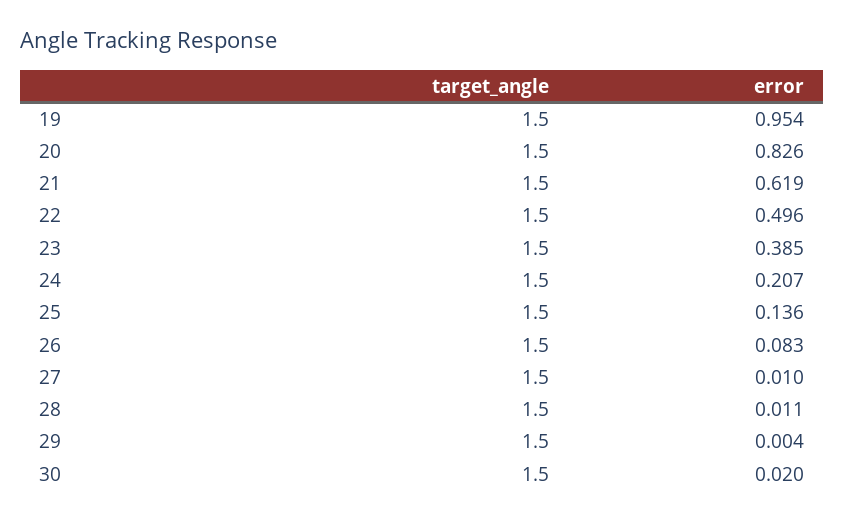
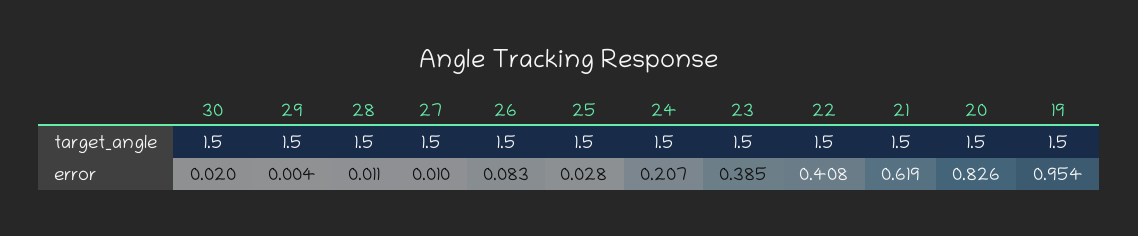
error, 22: 0.496 -> 0.408
error, 25: 0.136 -> 0.028

